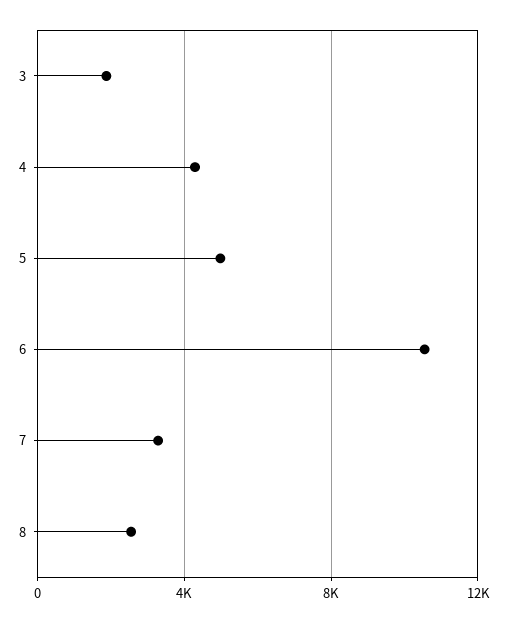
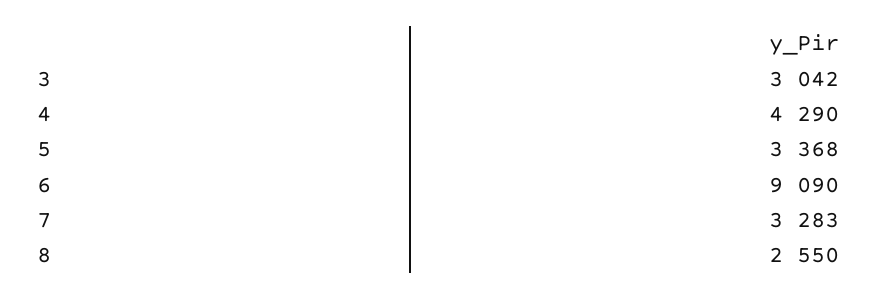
3: 2000 -> 3042
5: 5000 -> 3368
6: 10500 -> 9090

